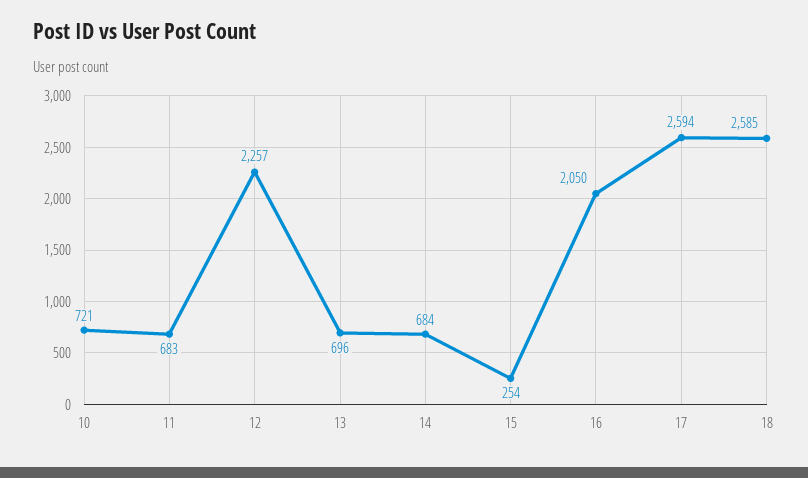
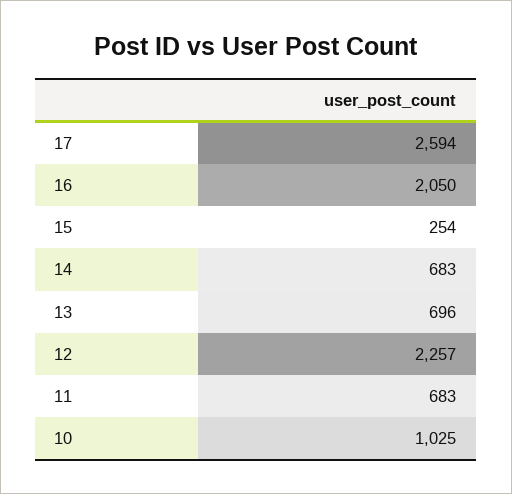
10: 721 -> 1025
14: 684 -> 683
18: 2585 -> none

